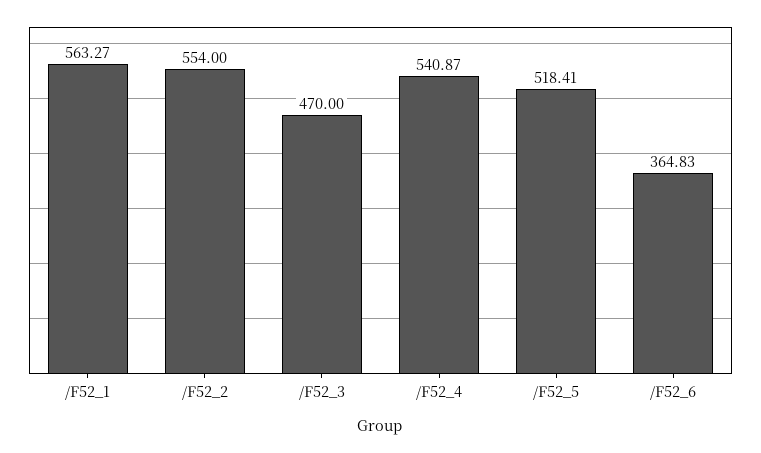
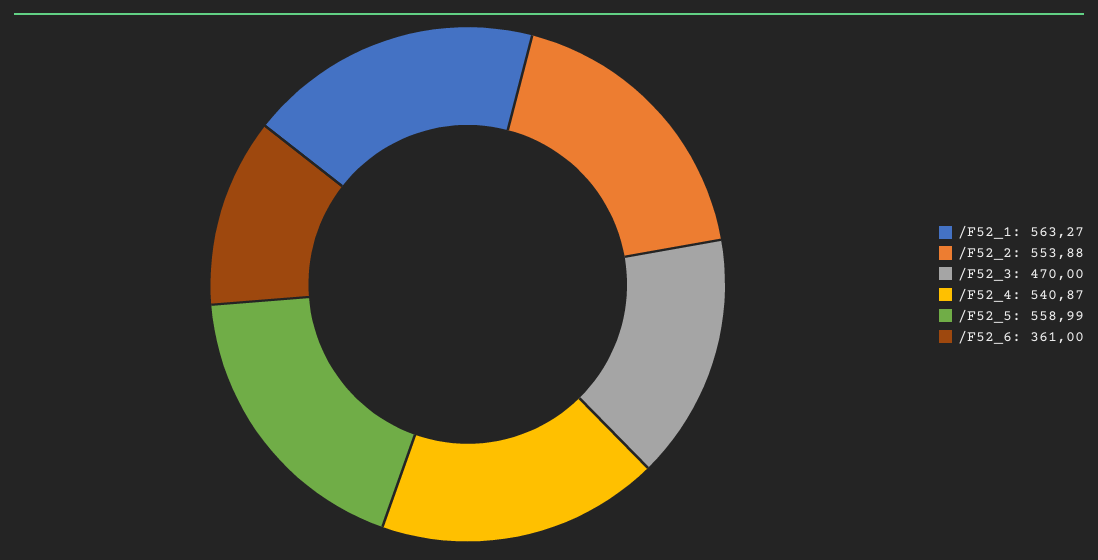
/F52_2: 554 -> 553.88
/F52_5: 518.41 -> 558.99
/F52_6: 364.83 -> 361

